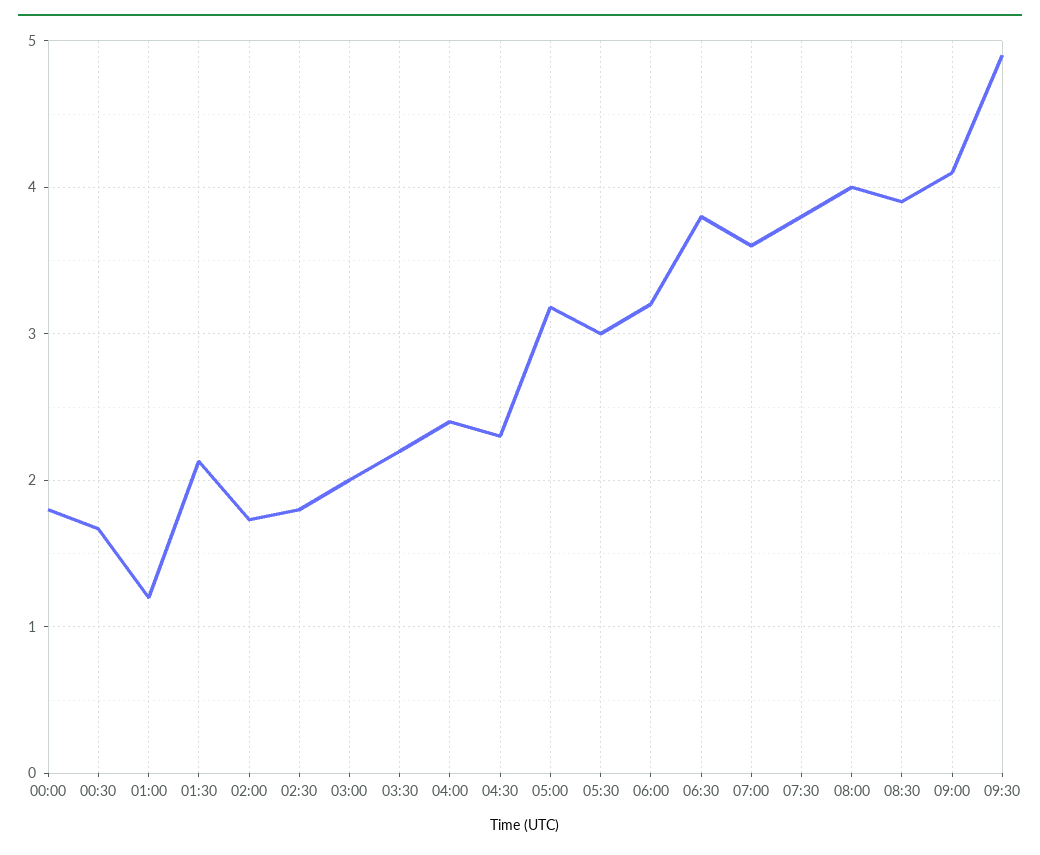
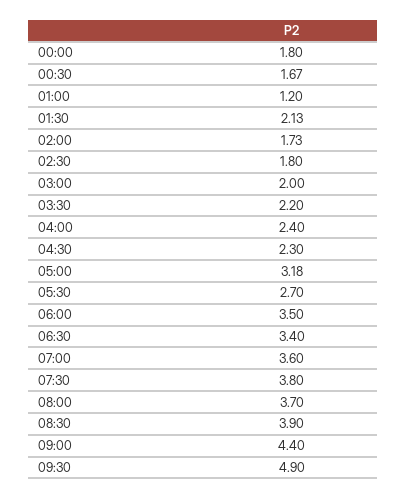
05:30: 3 -> 2.7
06:00: 3.2 -> 3.5
06:30: 3.8 -> 3.4
08:00: 4 -> 3.7
09:00: 4.1 -> 4.4

